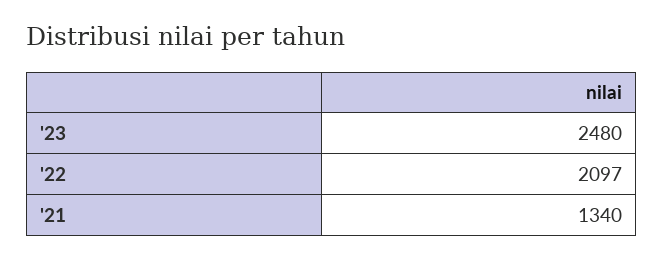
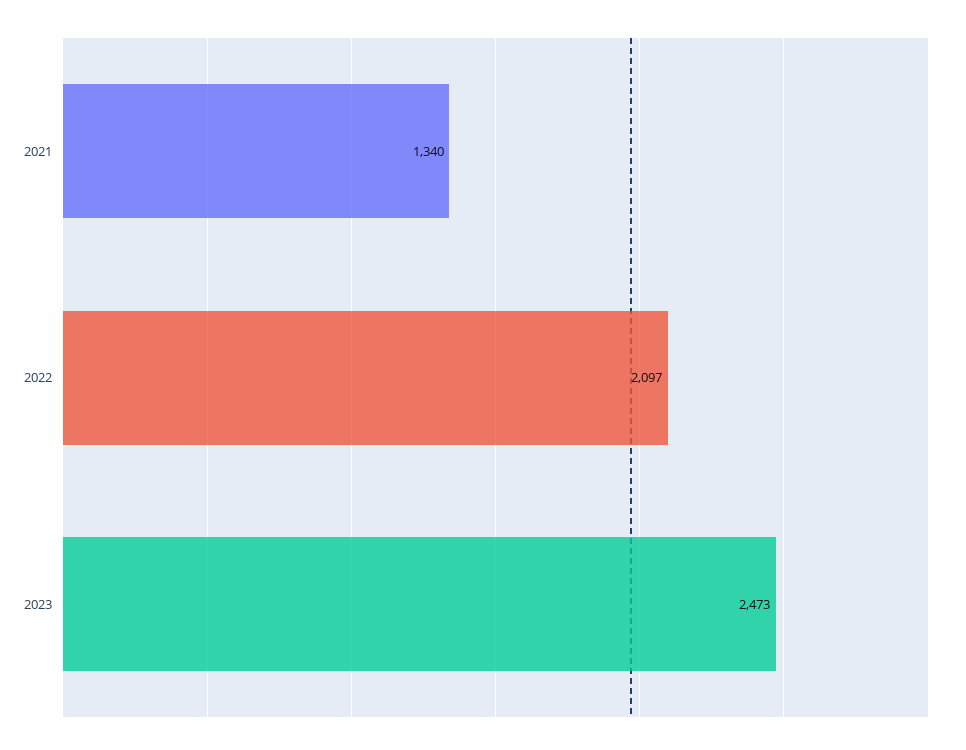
'23: 2480 -> 2473

